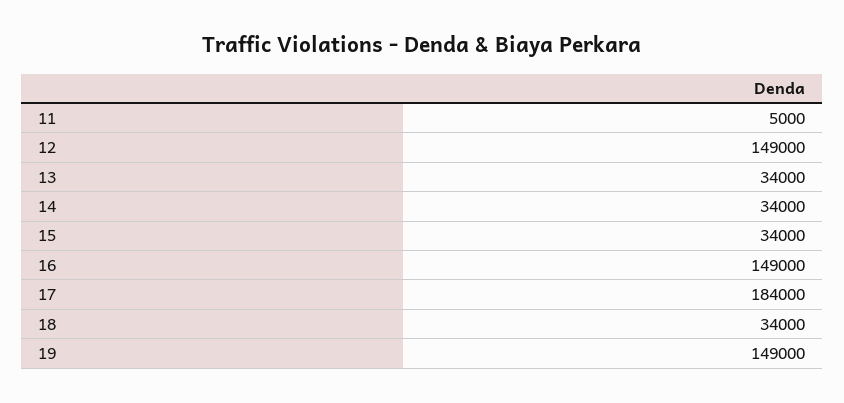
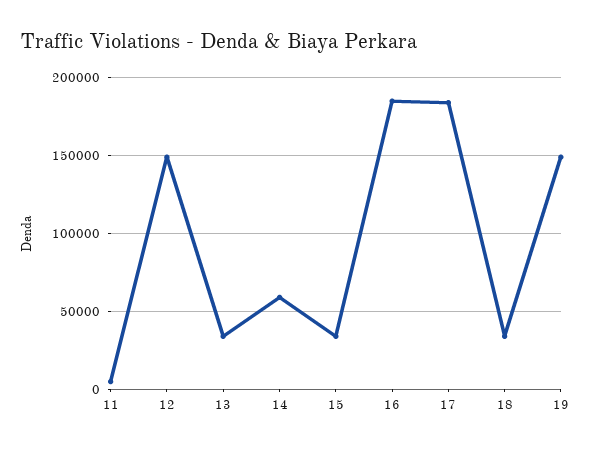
14: 34000 -> 60000
16: 149000 -> 185000

